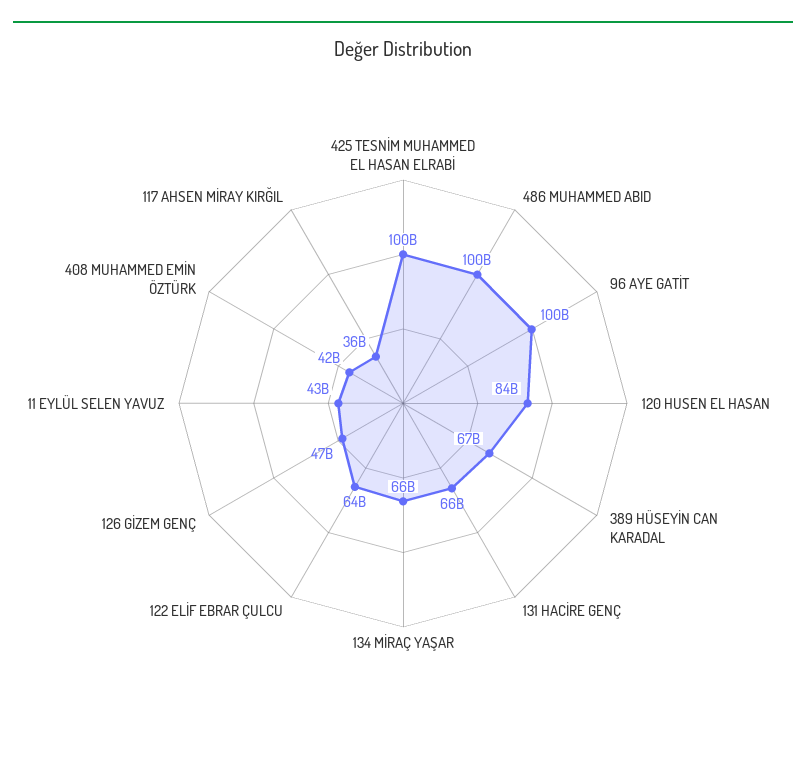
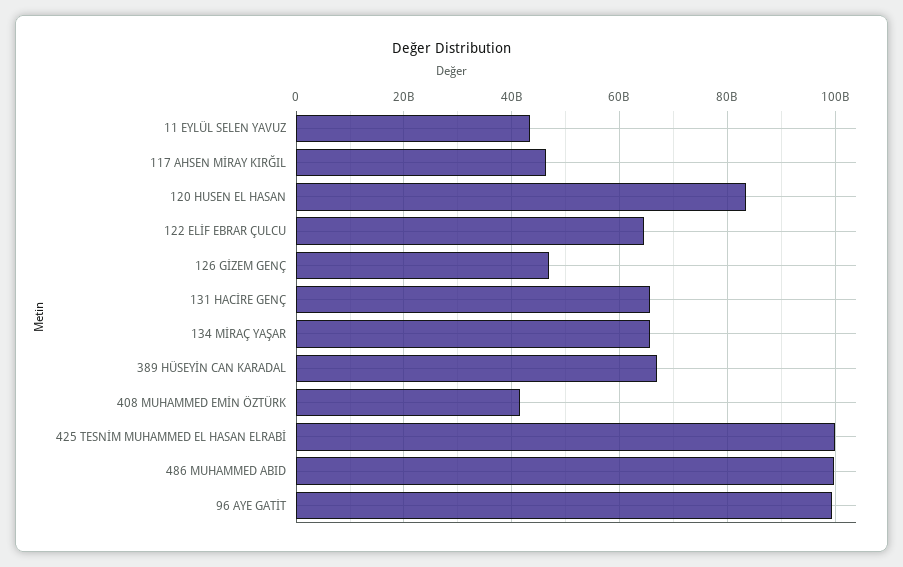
117 AHSEN MİRAY KIRĞIL: 36000000000 -> 46000000000

